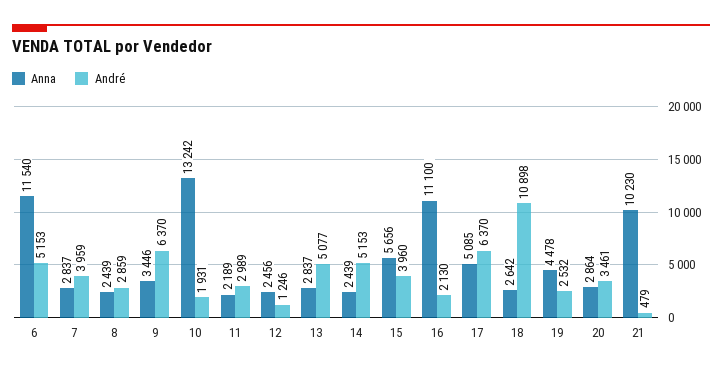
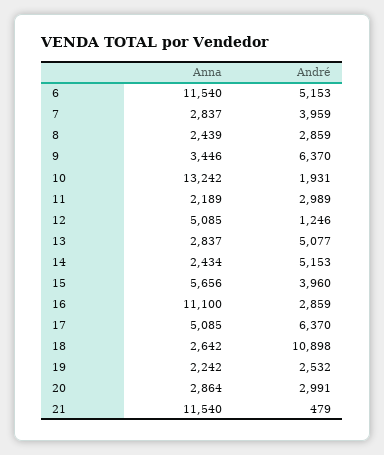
Anna, 12: 2456 -> 5085
Anna, 14: 2439 -> 2434
André, 16: 2130 -> 2859
Anna, 19: 4478 -> 2242
André, 20: 3461 -> 2991
Anna, 21: 10230 -> 11540

